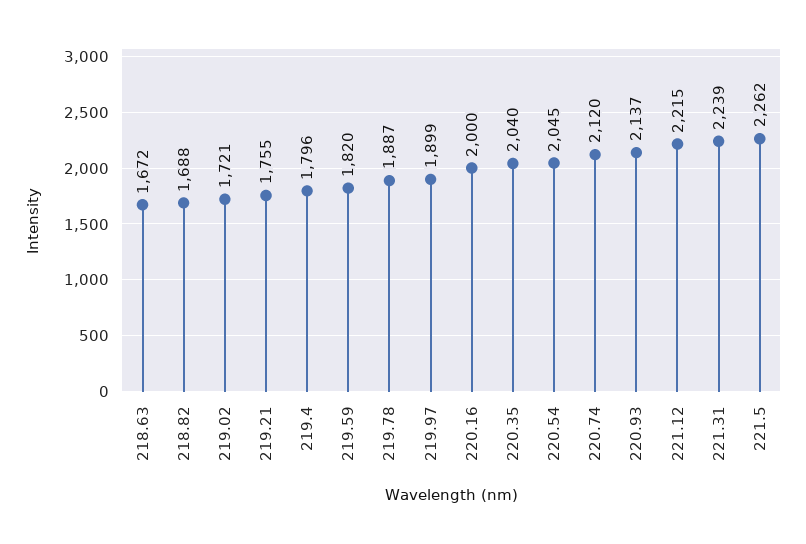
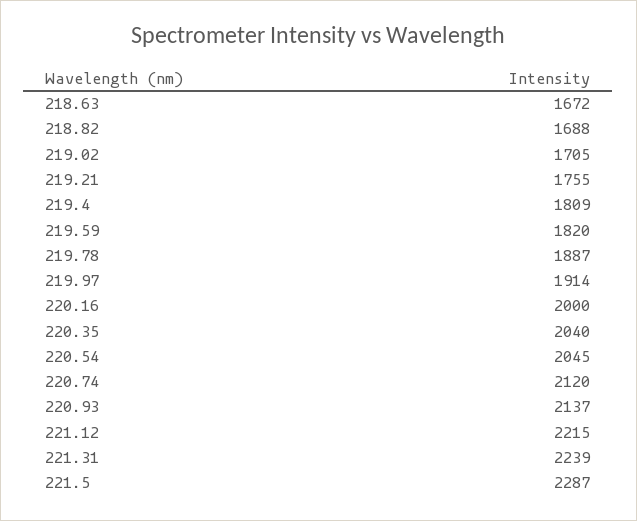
219.02: 1721 -> 1705
219.4: 1796 -> 1809
219.97: 1899 -> 1914
221.5: 2262 -> 2287

